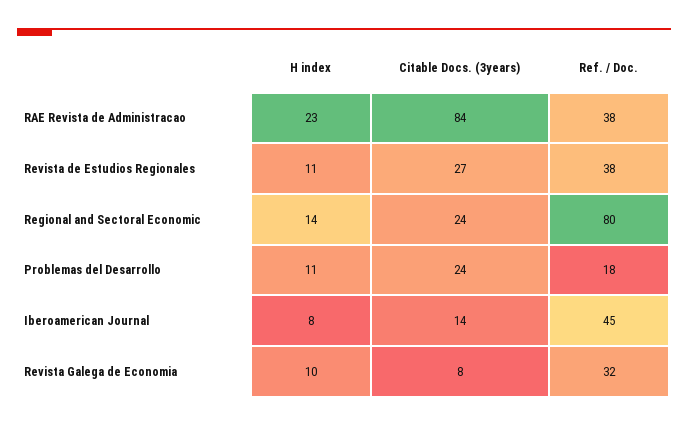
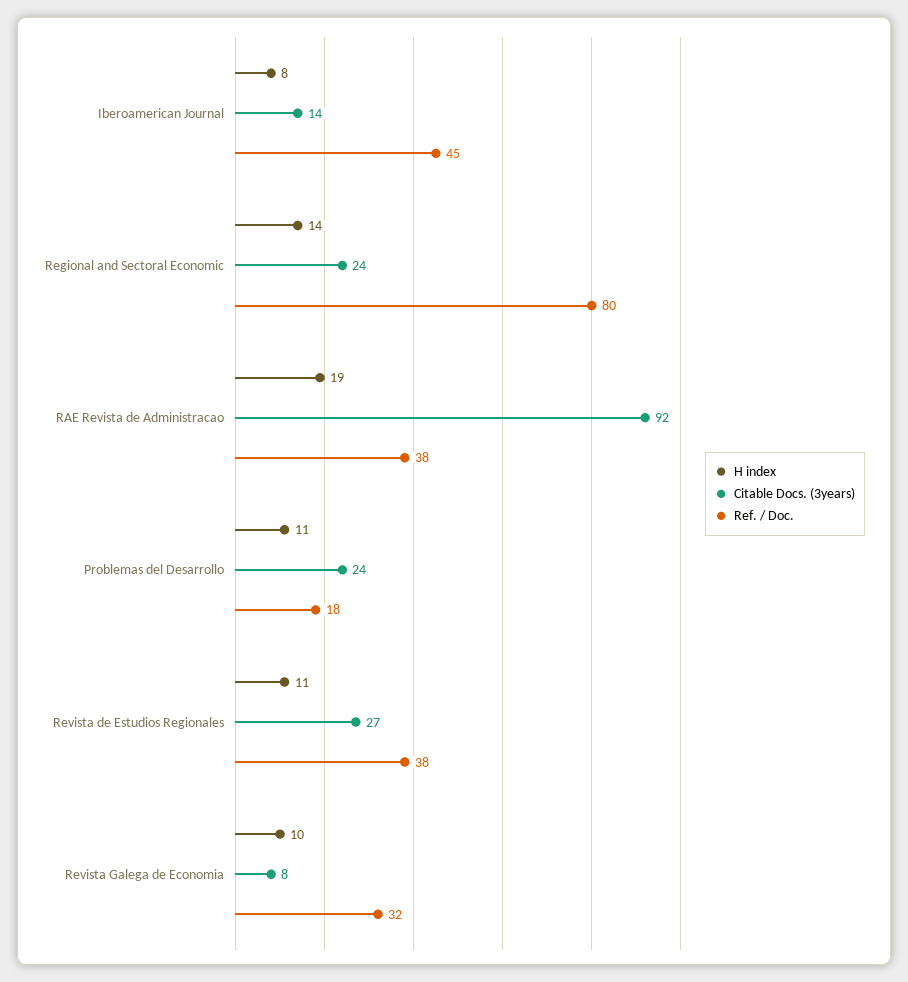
H index, RAE Revista de Administracao: 23 -> 19
Citable Docs. (3years), RAE Revista de Administracao: 84 -> 92

